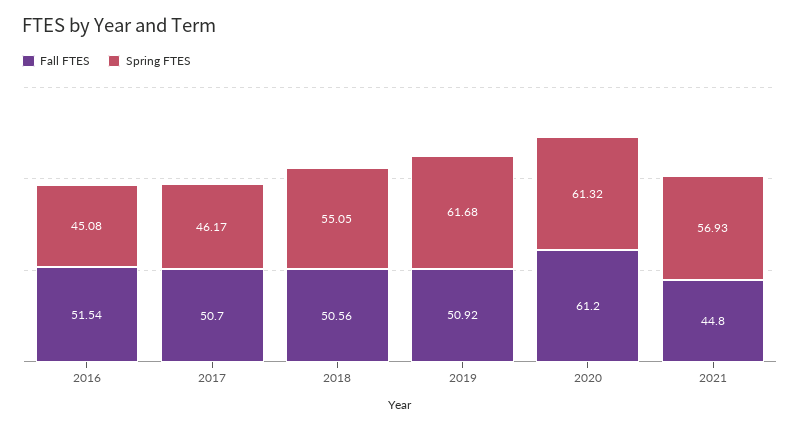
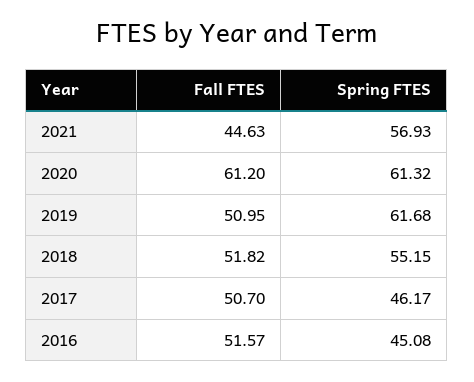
Fall FTES, 2016: 51.54 -> 51.57
Fall FTES, 2018: 50.56 -> 51.82
Spring FTES, 2018: 55.05 -> 55.15
Fall FTES, 2019: 50.92 -> 50.95
Fall FTES, 2021: 44.8 -> 44.63

